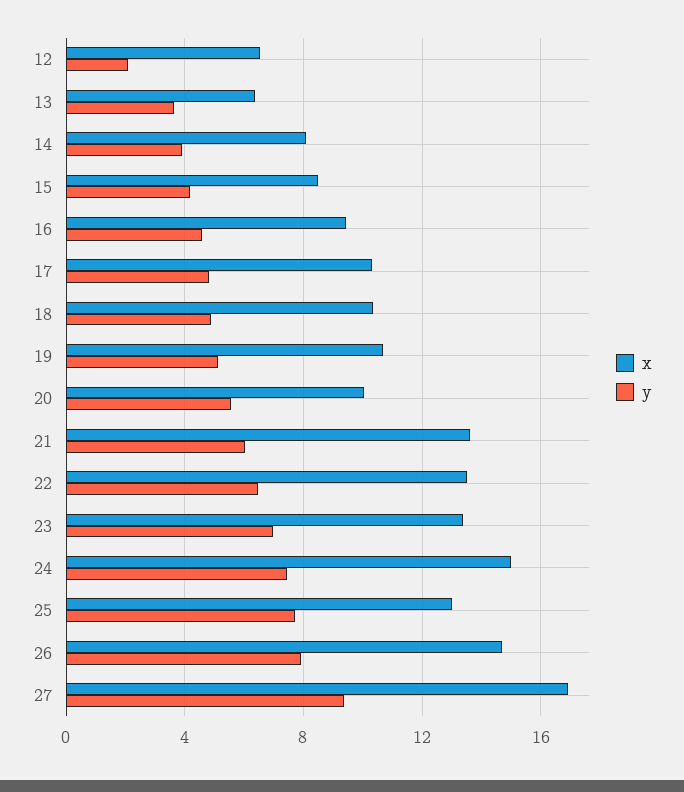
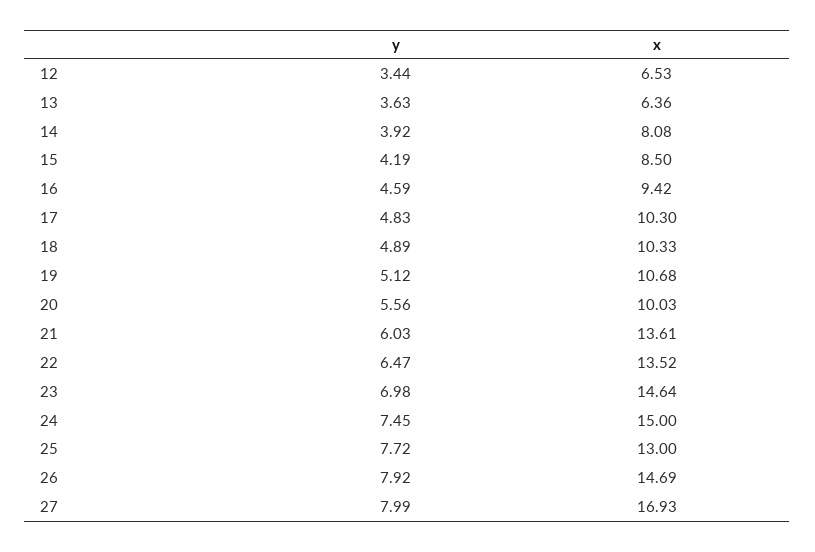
y, 12: 2 -> 3.44
x, 23: 13.5 -> 14.64
y, 27: 9.5 -> 7.99

